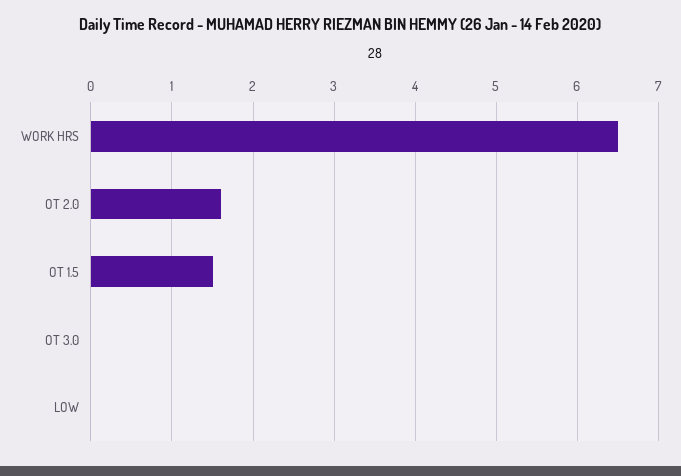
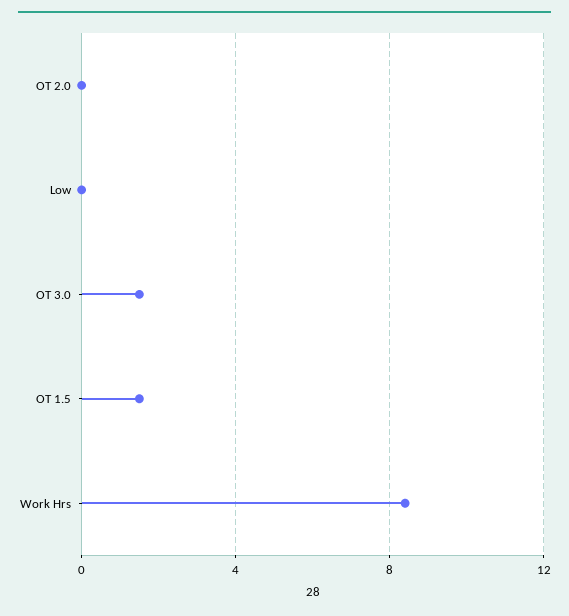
WORK HRS: 6.5 -> 8.5
OT 2.0: 1.6 -> 0
OT 3.0: 0 -> 1.5

